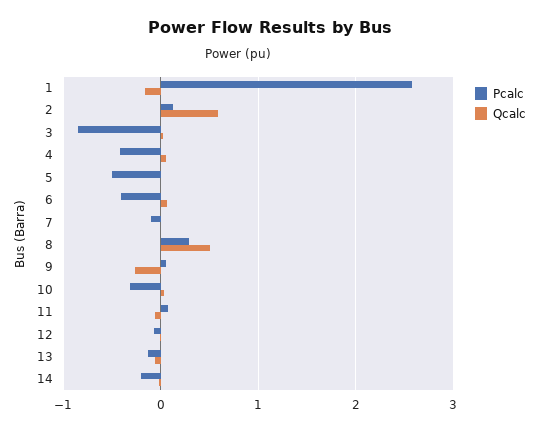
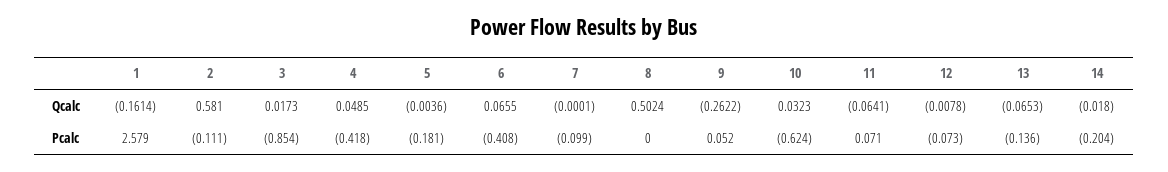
Pcalc, 2: 0.1 -> -0.111
Pcalc, 5: -0.5 -> -0.181
Pcalc, 8: 0.3 -> 0
Pcalc, 10: -0.3 -> -0.624

